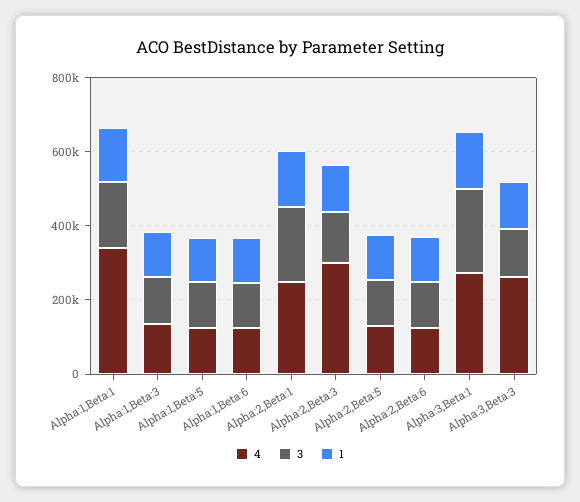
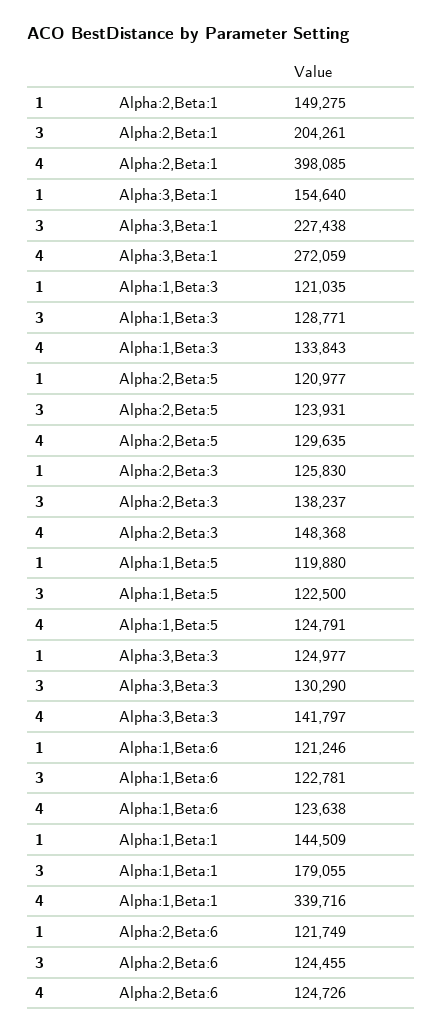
4, Alpha:2,Beta:1: 250000 -> 398085
4, Alpha:2,Beta:3: 300000 -> 148368
4, Alpha:3,Beta:3: 250000 -> 141797

